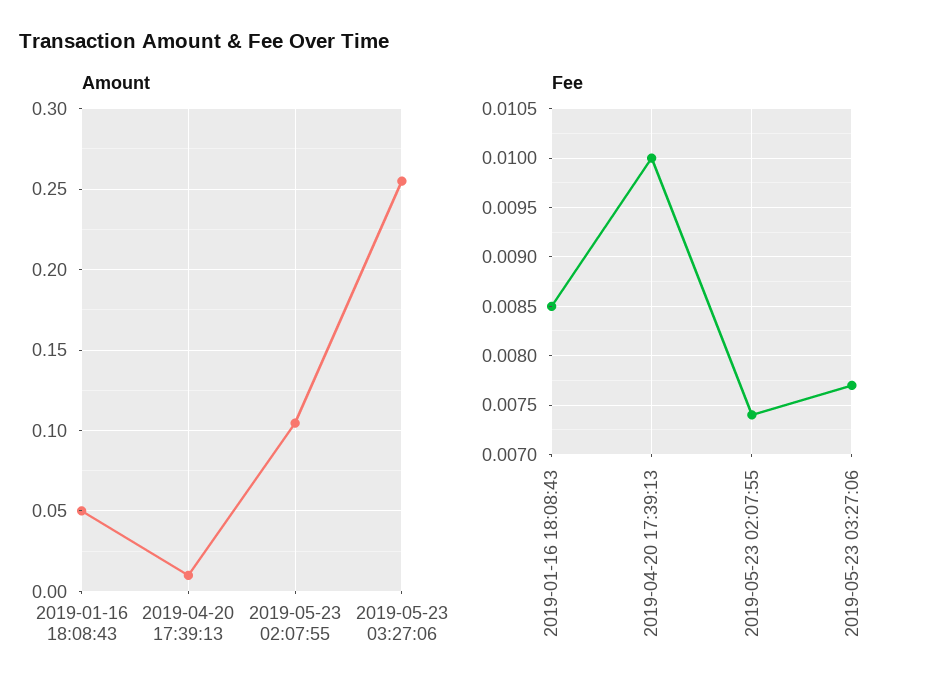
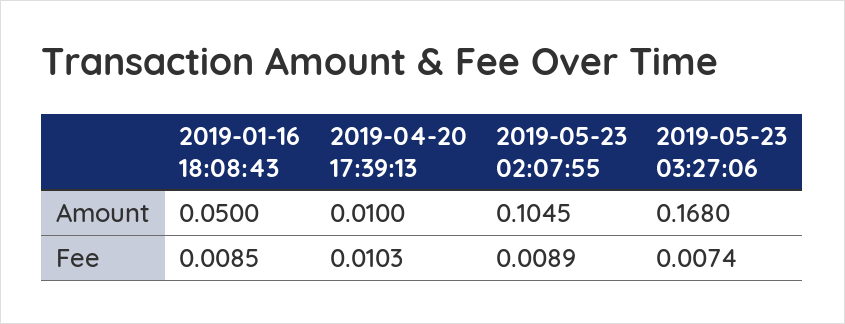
Amount, 2019-05-23 03:27:06: 0.255 -> 0.168
Fee, 2019-04-20 17:39:13: 0.01 -> 0.0103
Fee, 2019-05-23 02:07:55: 0.0074 -> 0.0089
Fee, 2019-05-23 03:27:06: 0.0077 -> 0.0074

